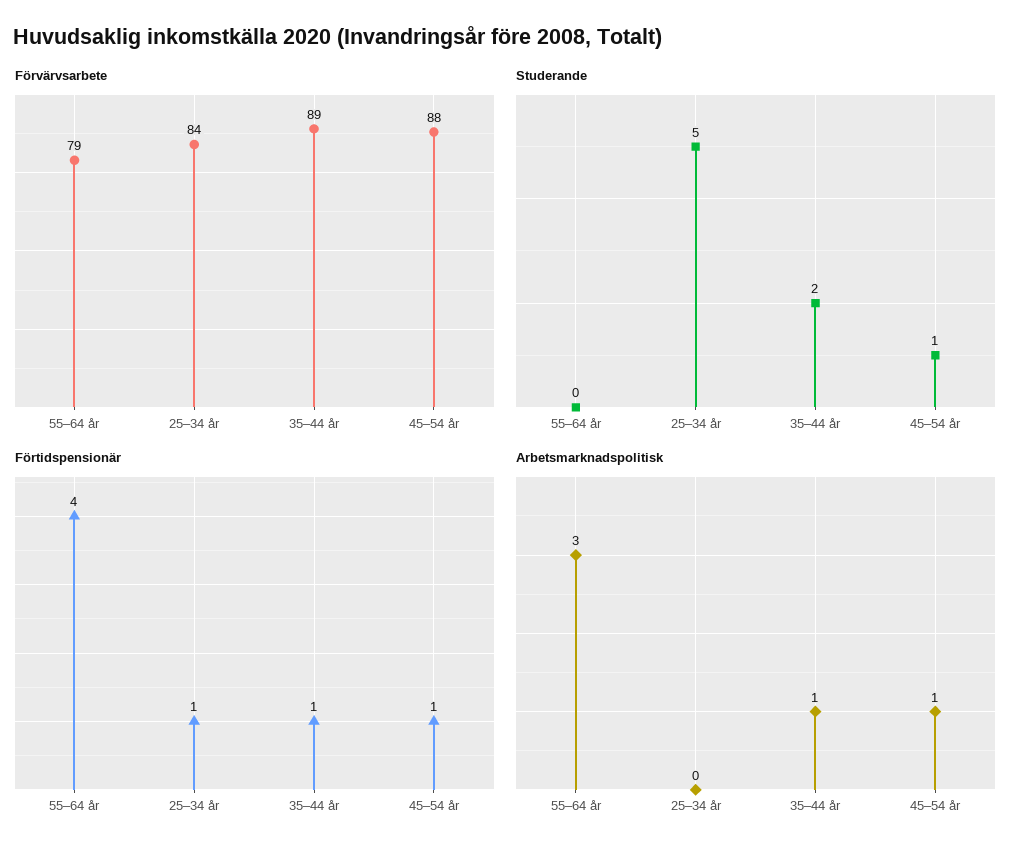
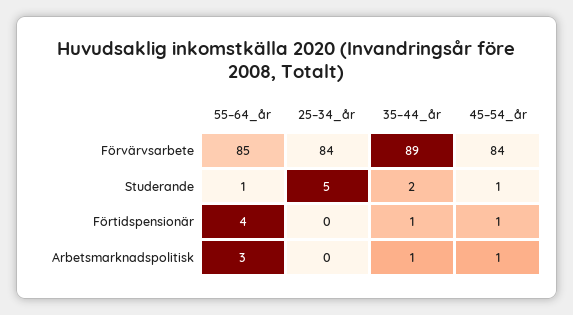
Förvärvsarbete, 55–64 år: 79 -> 85
Förvärvsarbete, 45–54 år: 88 -> 84
Studerande, 55–64 år: 0 -> 1
Förtidspensionär, 25–34 år: 1 -> 0

